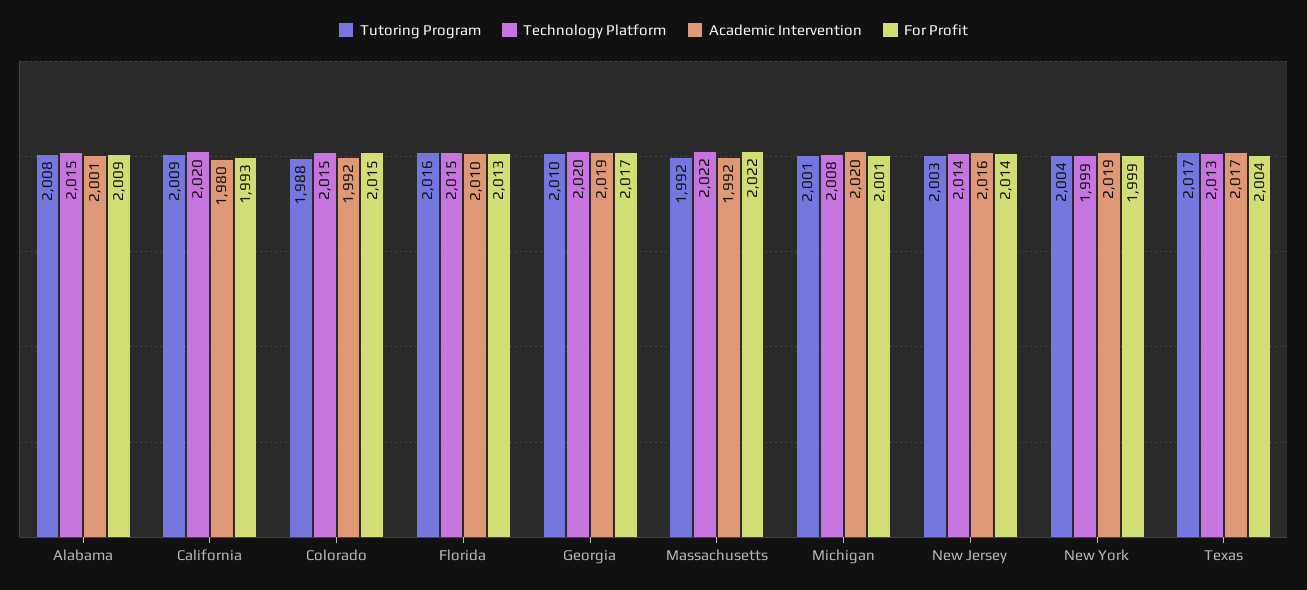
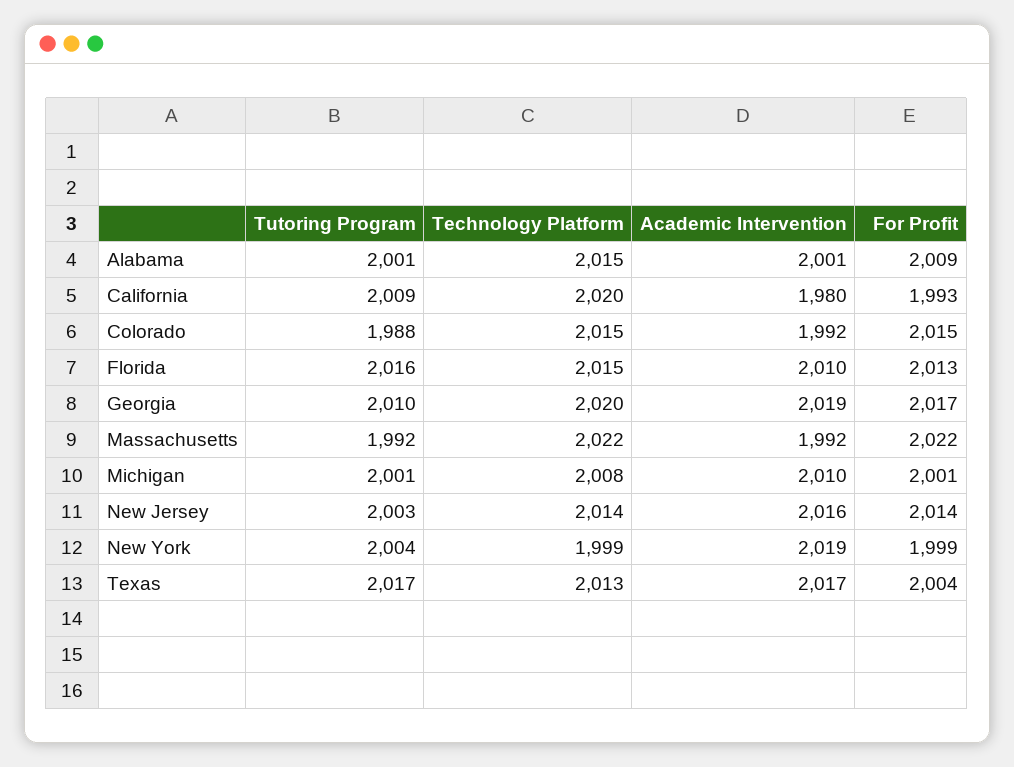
Tutoring Program, Alabama: 2008 -> 2001
Academic Intervention, Michigan: 2020 -> 2010

